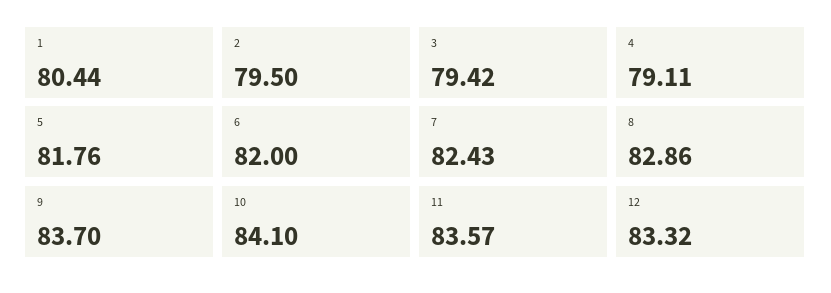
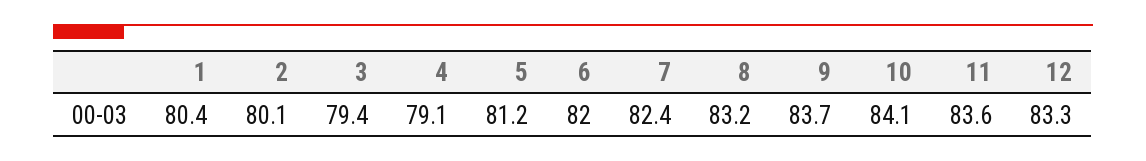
2: 79.5 -> 80.1
5: 81.76 -> 81.2
8: 82.86 -> 83.2

